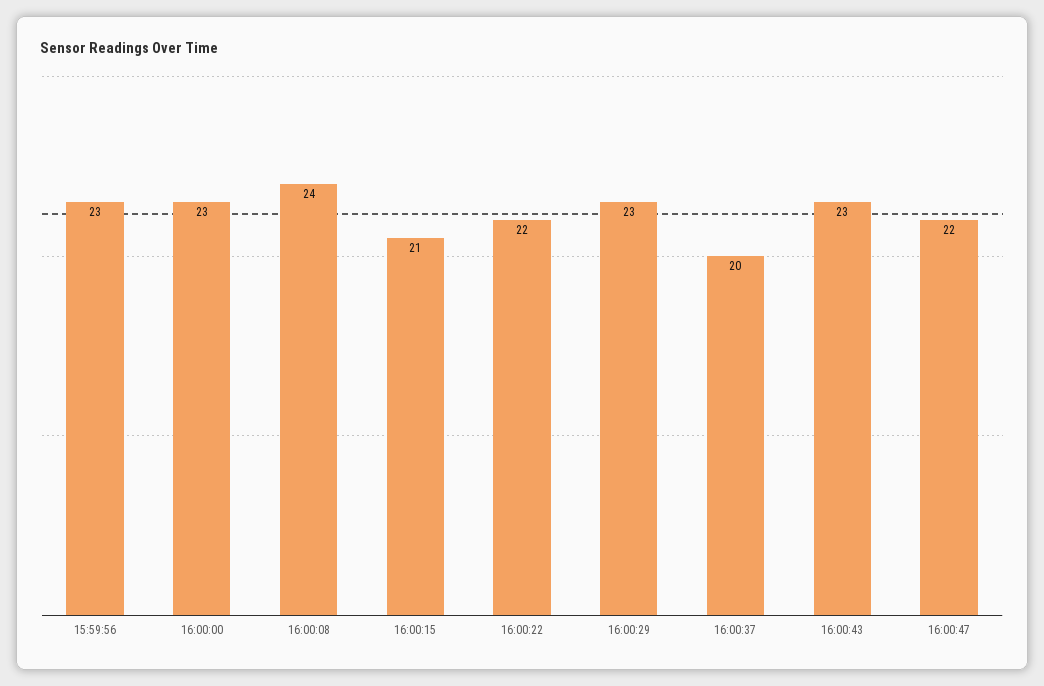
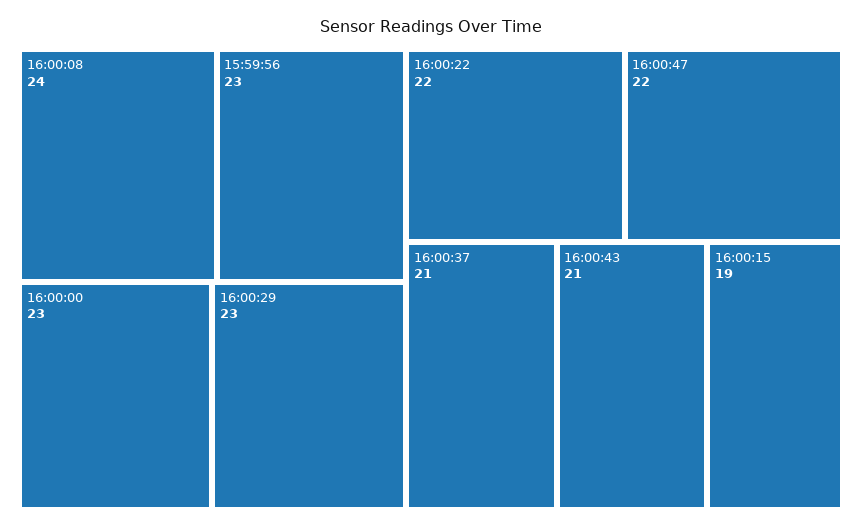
16:00:15: 21 -> 19
16:00:37: 20 -> 21
16:00:43: 23 -> 21

